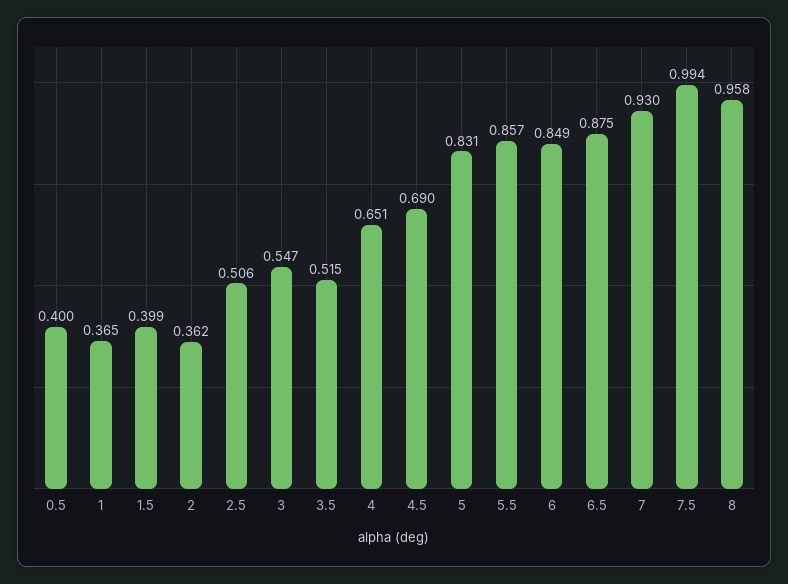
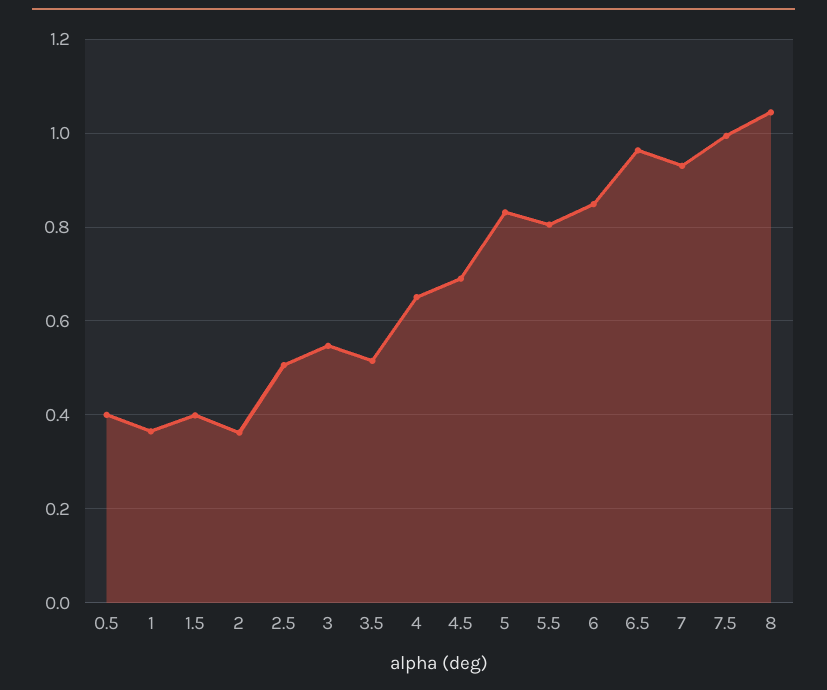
5.5: 0.857 -> 0.8
6.5: 0.875 -> 0.96
8: 0.958 -> 1.04

